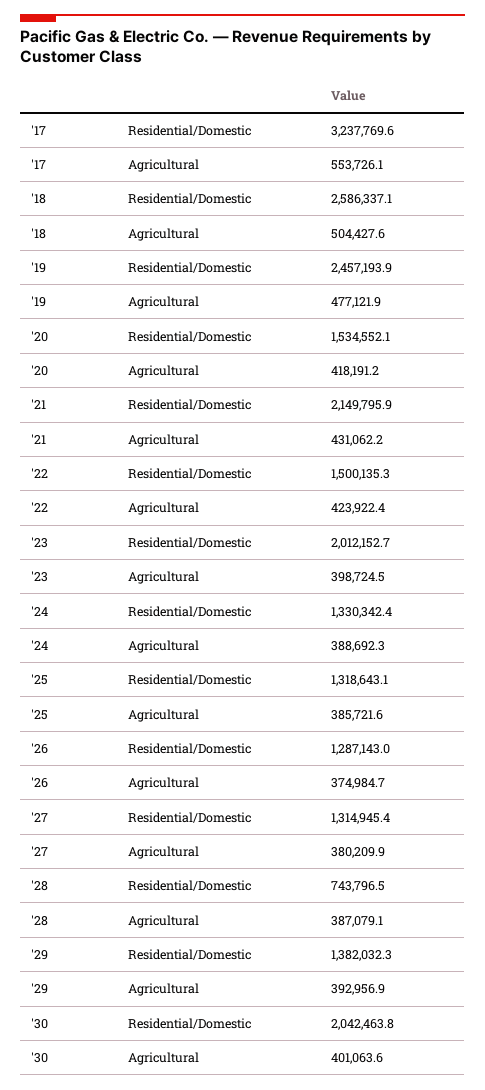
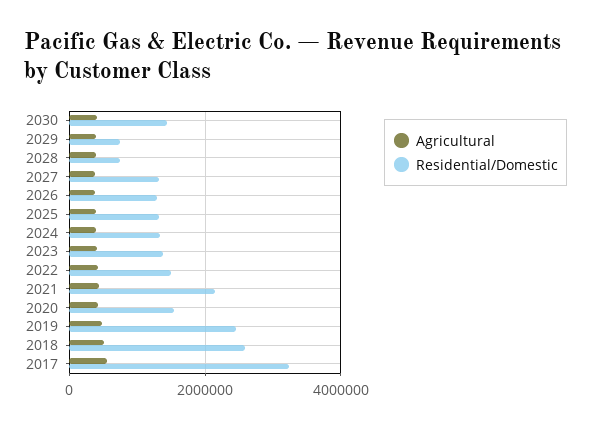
Residential/Domestic, '23: 2012152.7 -> 1400000
Residential/Domestic, '29: 1382032.3 -> 800000
Residential/Domestic, '30: 2042463.8 -> 1400000

